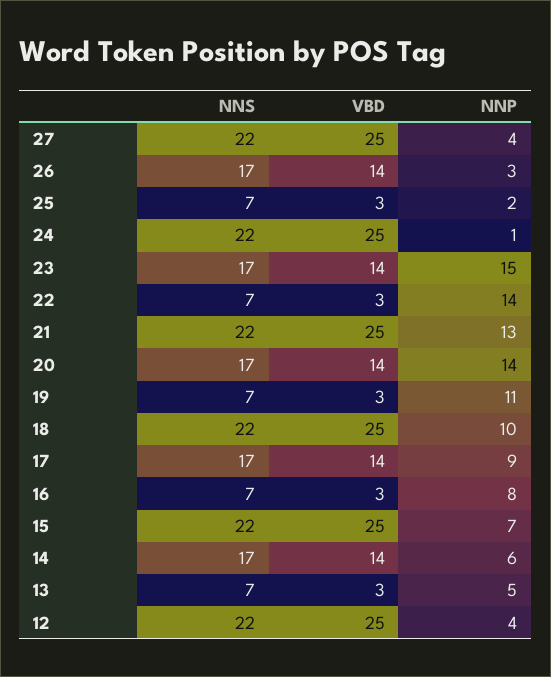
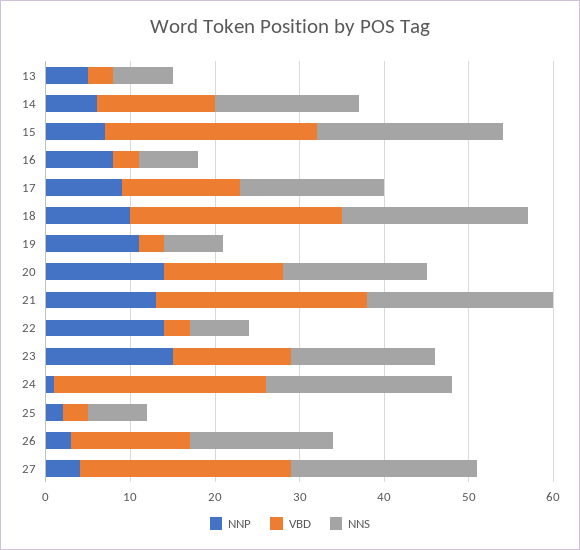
NNS, 12: 22 -> none
VBD, 12: 25 -> none
NNP, 12: 4 -> none

